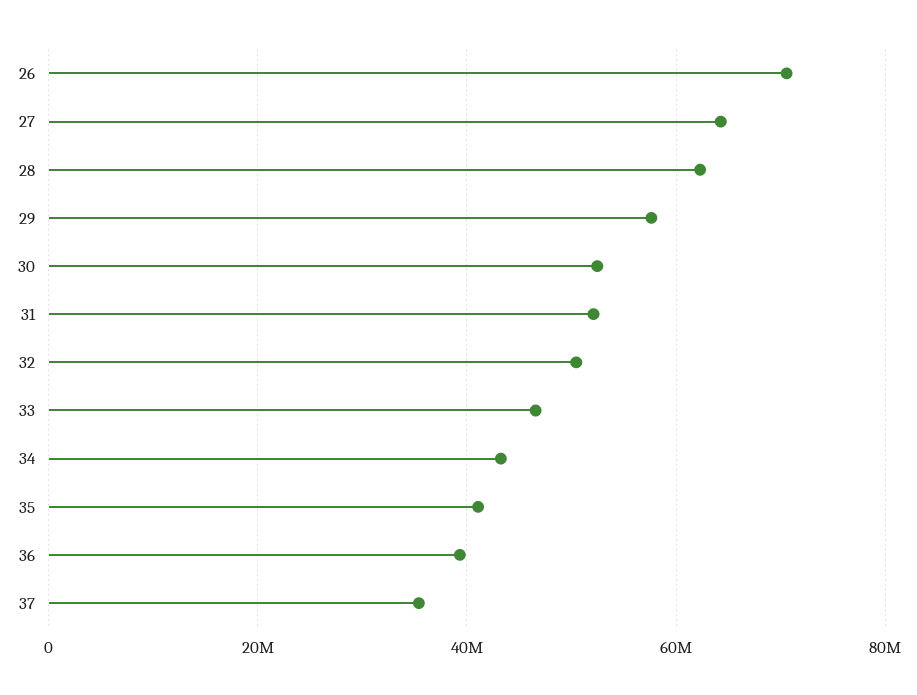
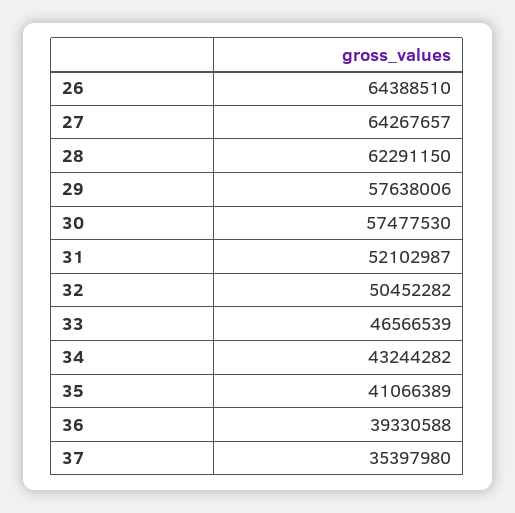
26: 70000000 -> 64388510
30: 52000000 -> 57477530

